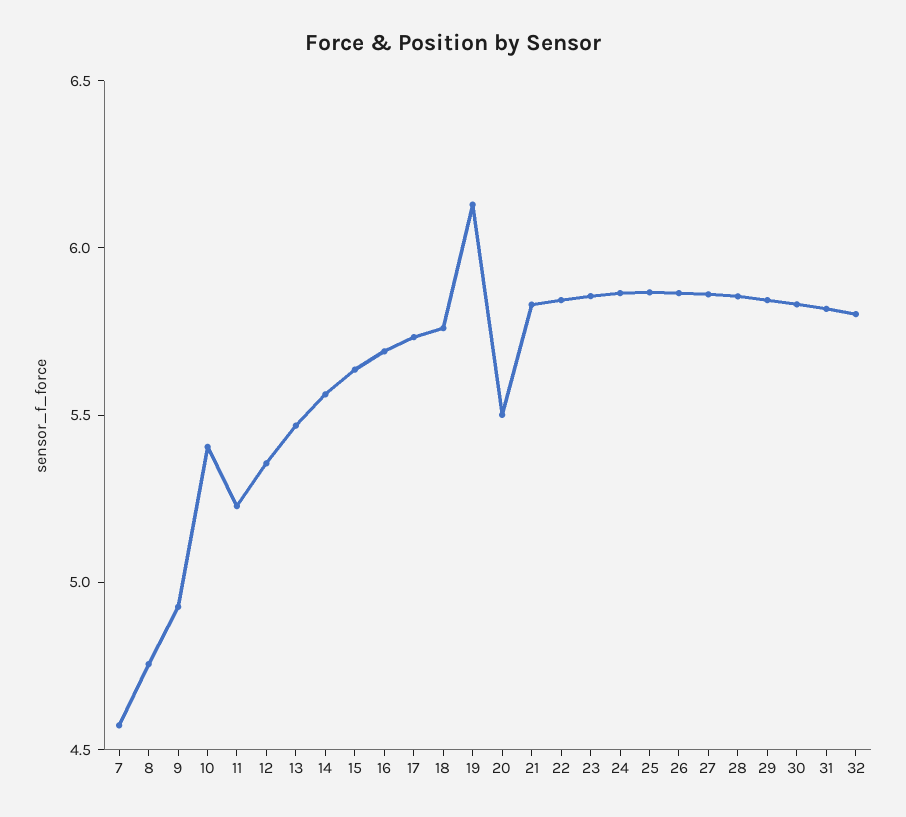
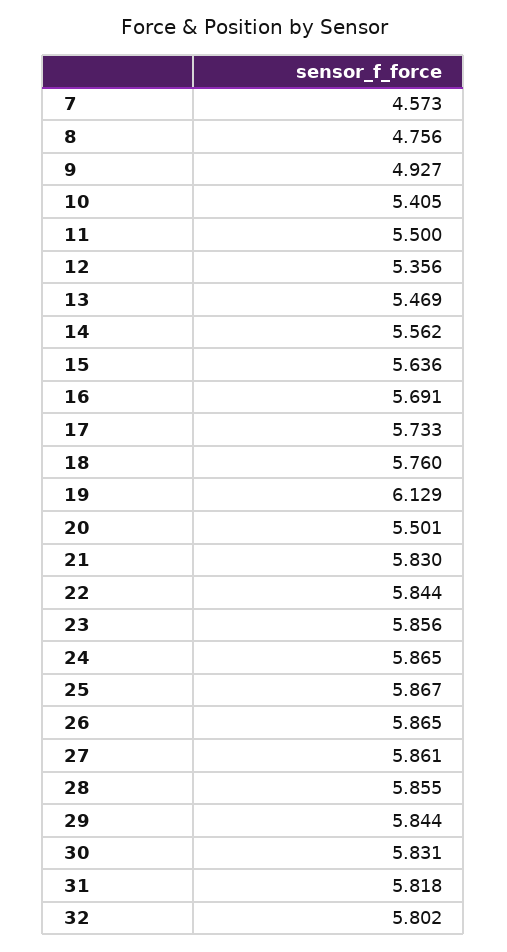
11: 5.2 -> 5.5

